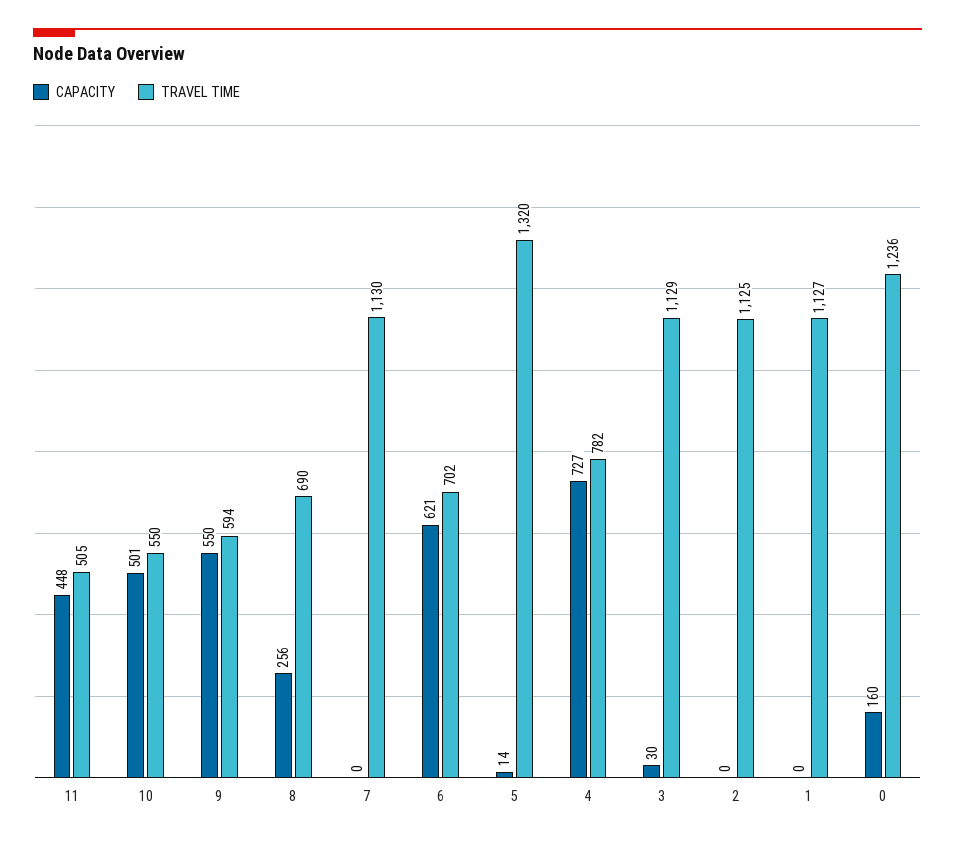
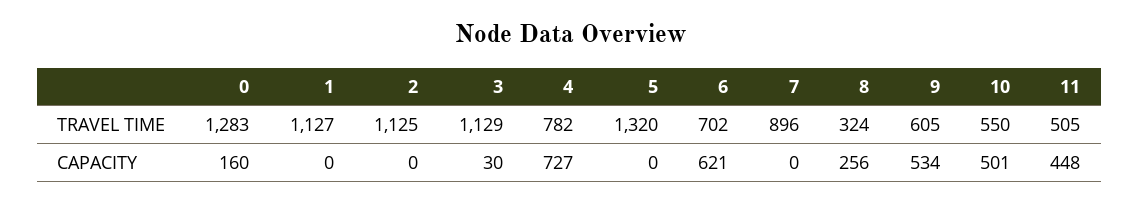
CAPACITY, 9: 550 -> 534
TRAVEL TIME, 9: 594 -> 605
TRAVEL TIME, 8: 690 -> 324
TRAVEL TIME, 7: 1130 -> 896
CAPACITY, 5: 14 -> 0
TRAVEL TIME, 0: 1236 -> 1283

